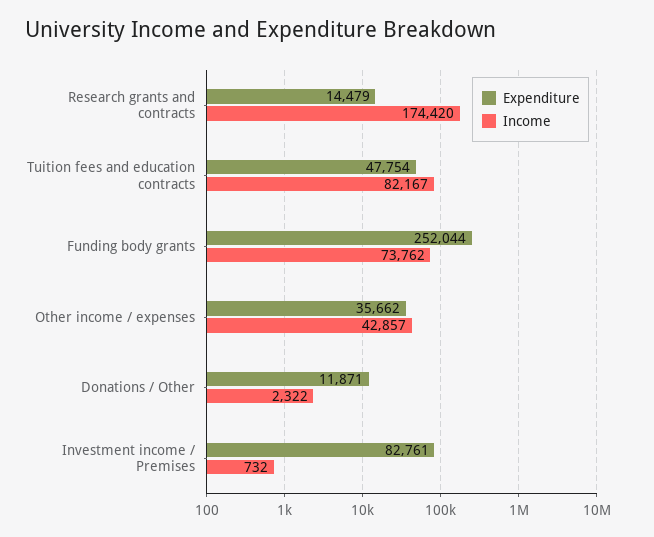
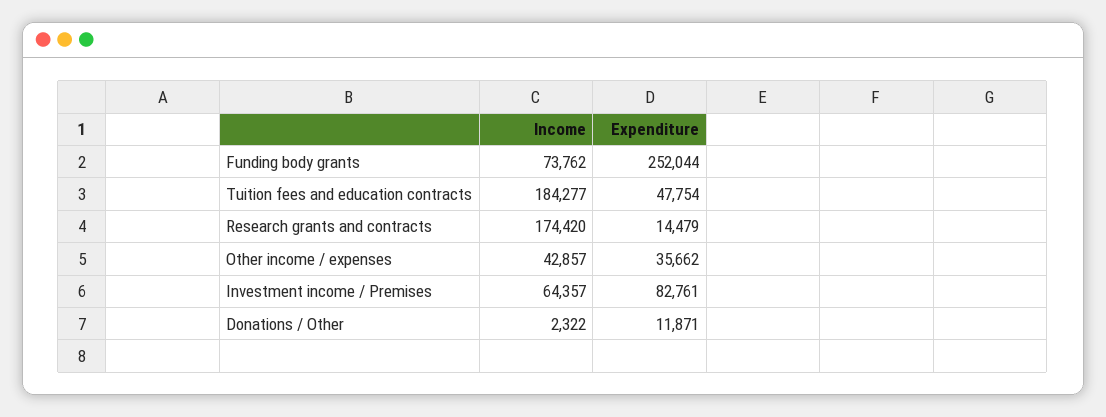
Income, Tuition fees and education contracts: 82167 -> 184277
Income, Investment income / Premises: 732 -> 64357

